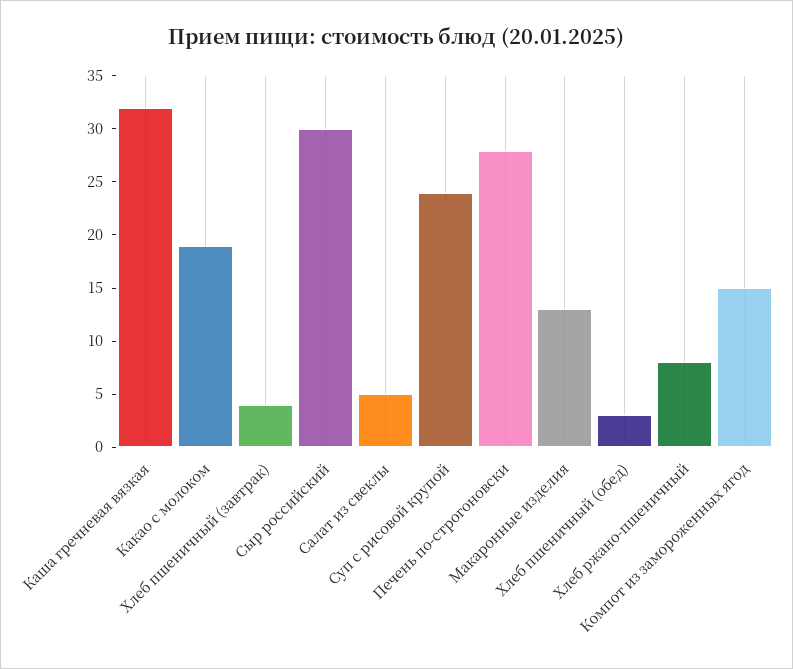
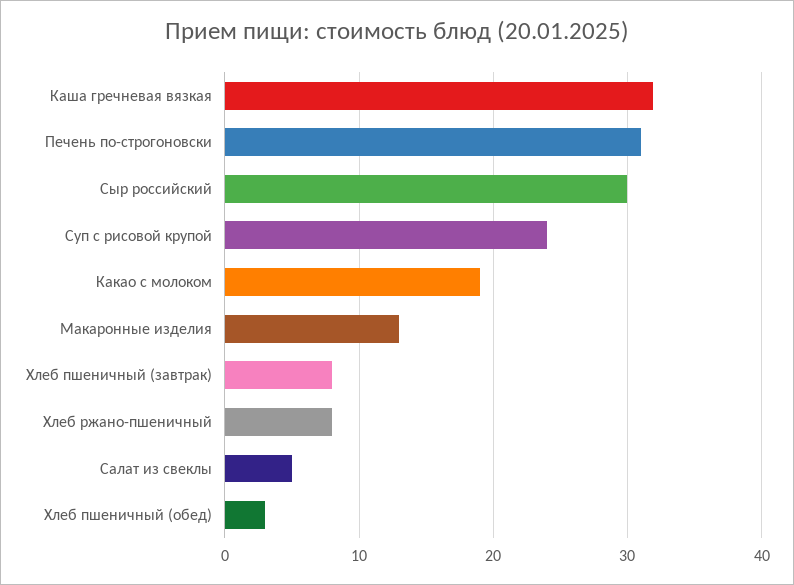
Хлеб пшеничный (завтрак): 4 -> 8
Печень по-строгоновски: 28 -> 31
Компот из замороженных ягод: 15 -> none

